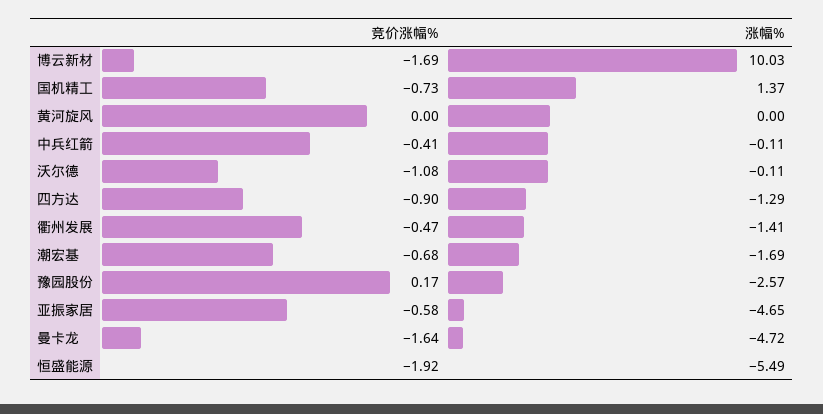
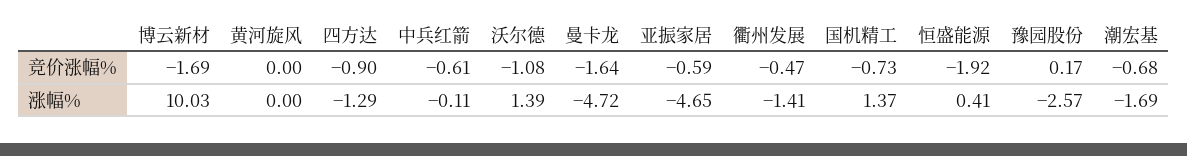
竞价涨幅%, 中兵红箭: -0.41 -> -0.61
涨幅%, 沃尔德: -0.11 -> 1.39
竞价涨幅%, 亚振家居: -0.58 -> -0.59
涨幅%, 恒盛能源: -5.49 -> 0.41

